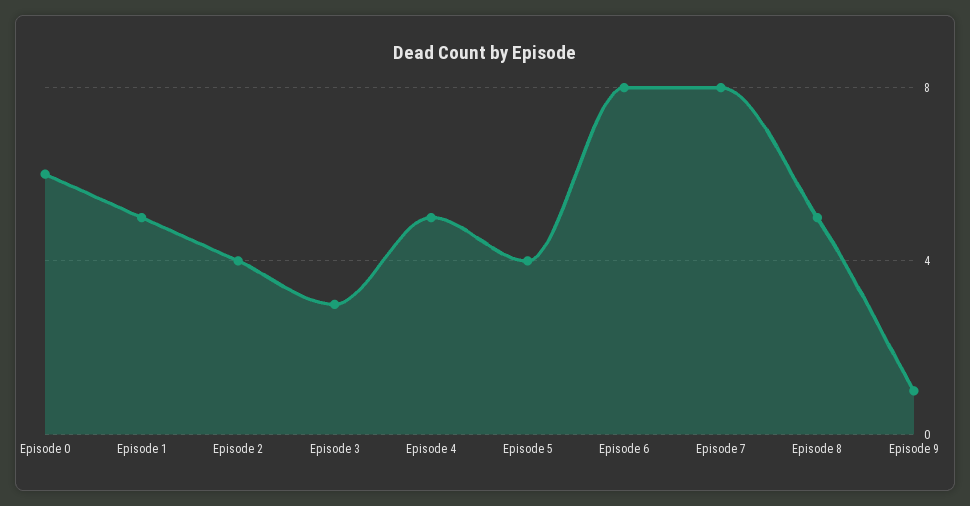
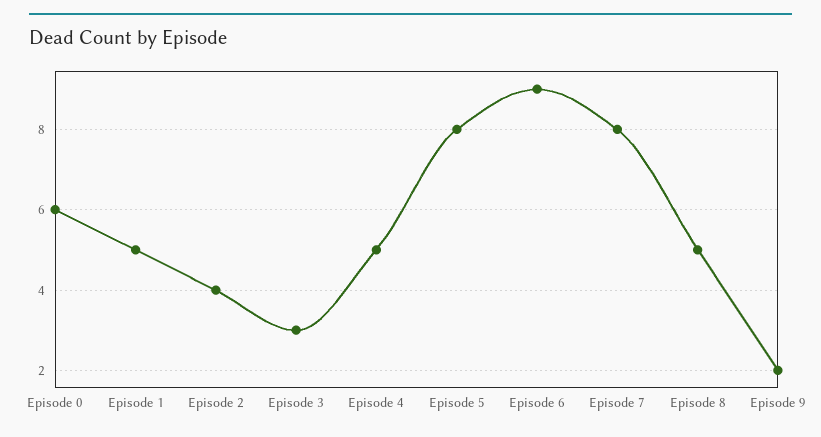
Episode 5: 4 -> 8
Episode 6: 8 -> 9
Episode 9: 1 -> 2

